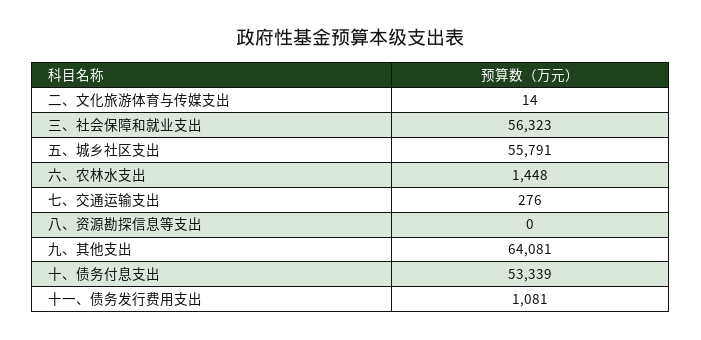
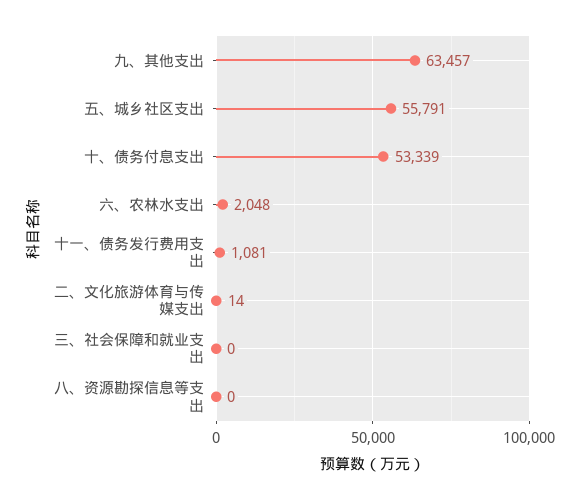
三、社会保障和就业支出: 56323 -> 0
六、农林水支出: 1448 -> 2048
七、交通运输支出: 276 -> none
九、其他支出: 64081 -> 63457

